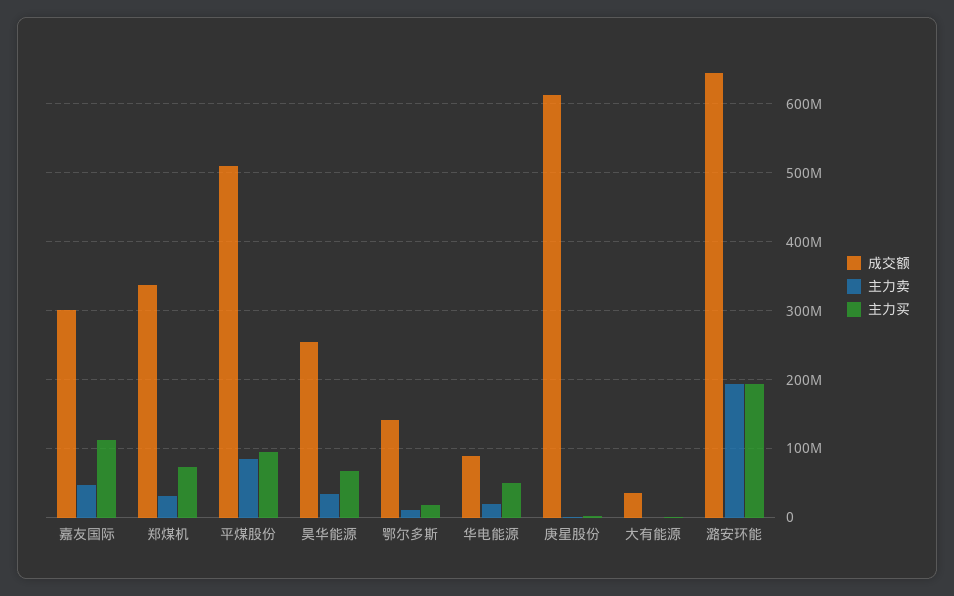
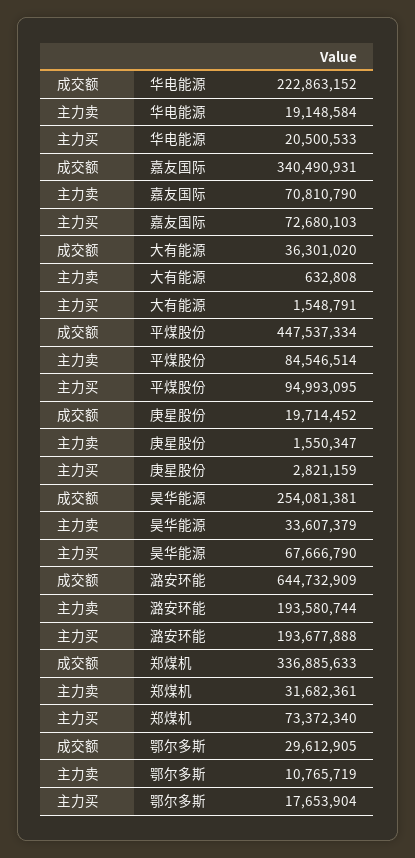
成交额, 嘉友国际: 300000000 -> 340490931
主力卖, 嘉友国际: 50000000 -> 70810790
主力买, 嘉友国际: 110000000 -> 72680103
成交额, 平煤股份: 510000000 -> 447537334
成交额, 鄂尔多斯: 140000000 -> 29612905
成交额, 华电能源: 90000000 -> 222863152
主力买, 华电能源: 50000000 -> 20500533
成交额, 庚星股份: 610000000 -> 19714452

